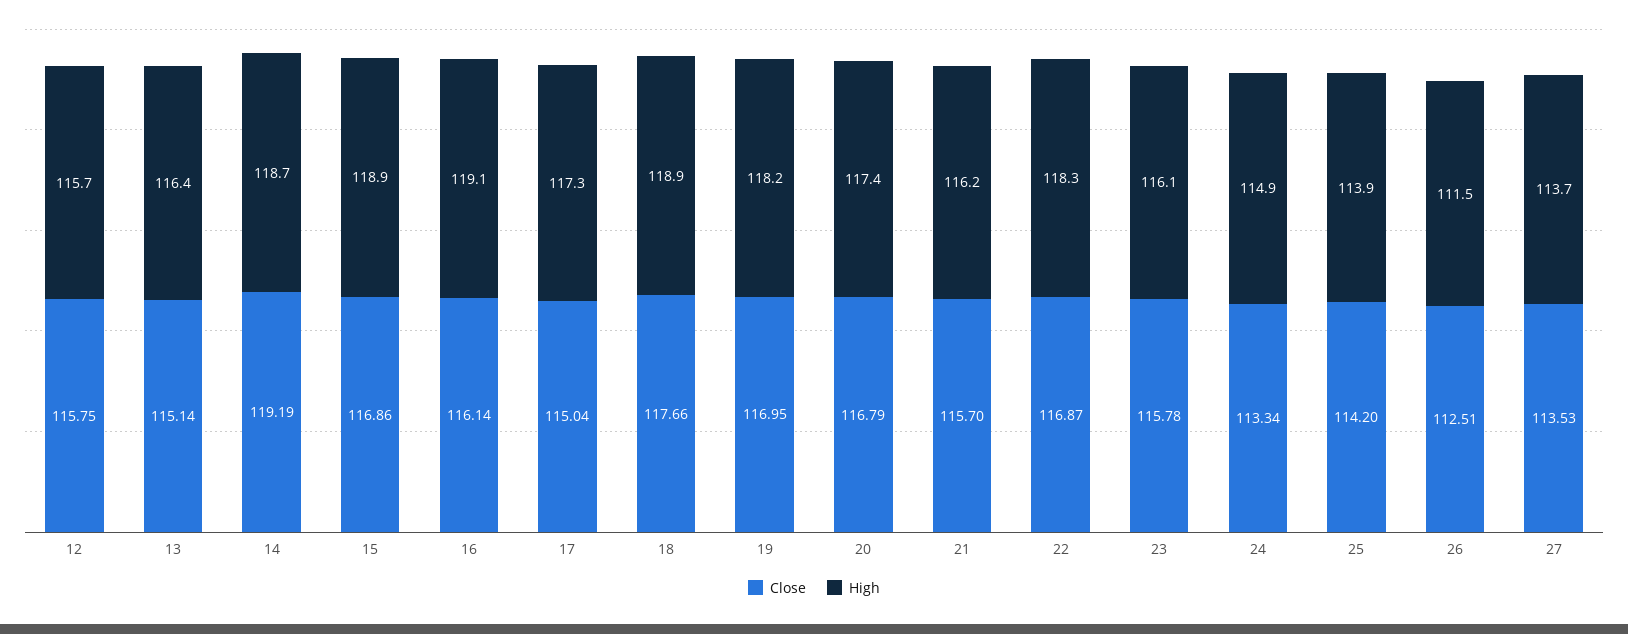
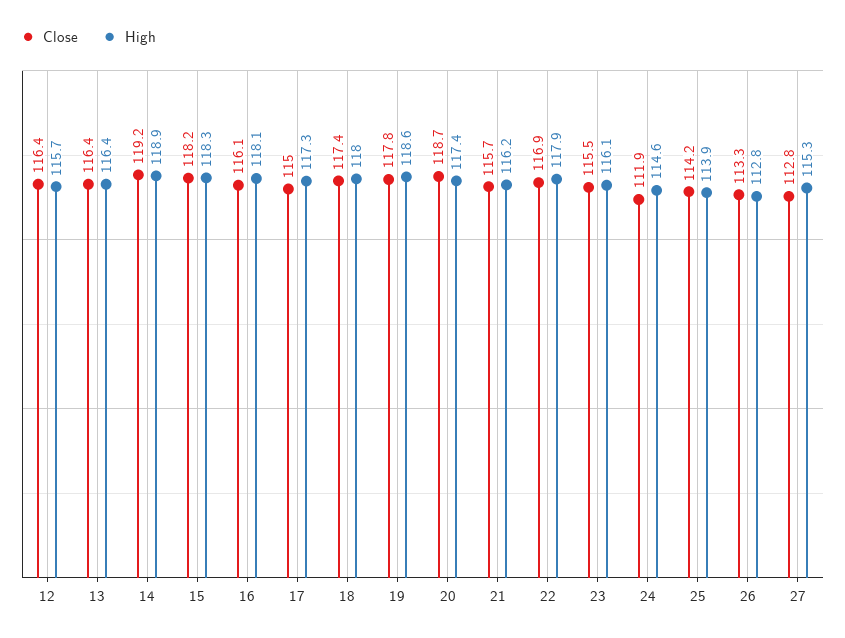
Close, 12: 115.75 -> 116.4
Close, 13: 115.14 -> 116.4
High, 14: 118.7 -> 118.9
Close, 15: 116.86 -> 118.2
High, 15: 118.9 -> 118.3
High, 16: 119.1 -> 118.1
Close, 18: 117.66 -> 117.4
High, 18: 118.9 -> 118
Close, 19: 116.95 -> 117.8
High, 19: 118.2 -> 118.6
Close, 20: 116.79 -> 118.7
High, 22: 118.3 -> 117.9
Close, 23: 115.78 -> 115.5
Close, 24: 113.34 -> 111.9
High, 24: 114.9 -> 114.6
Close, 26: 112.51 -> 113.3
High, 26: 111.5 -> 112.8
Close, 27: 113.53 -> 112.8
High, 27: 113.7 -> 115.3

